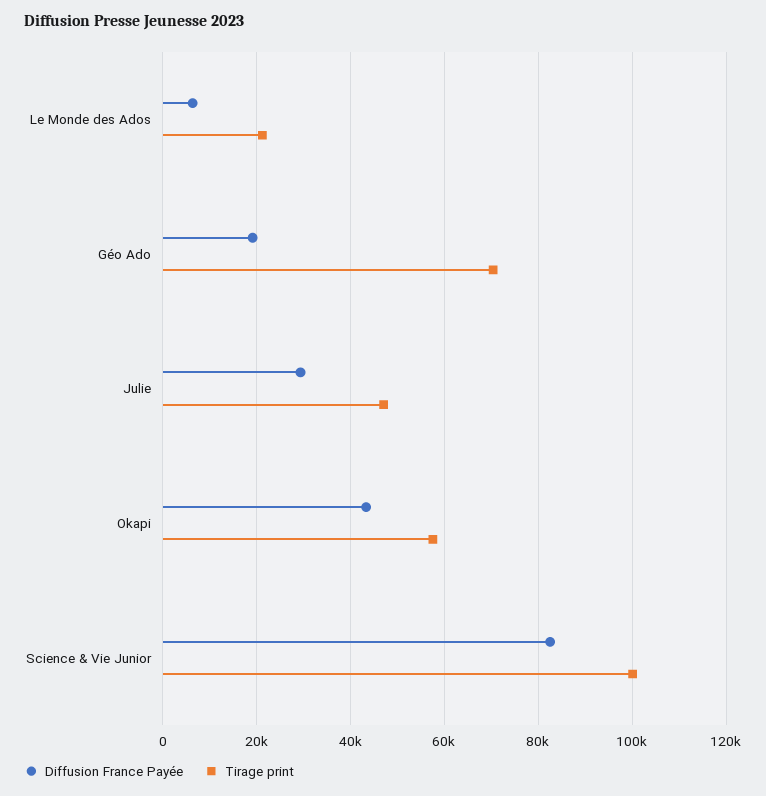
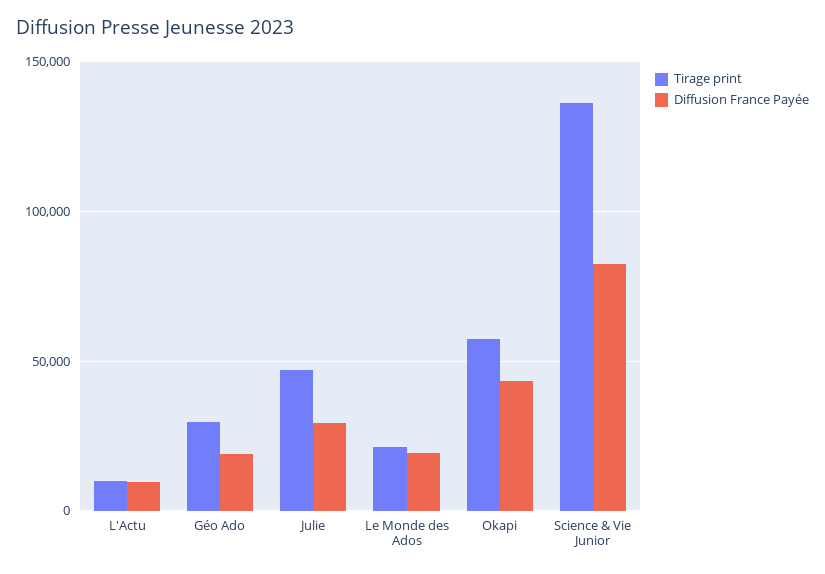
Diffusion France Payée, Le Monde des Ados: 6000 -> 20000
Tirage print, Géo Ado: 70000 -> 30000
Tirage print, Science & Vie Junior: 100000 -> 135000
Tirage print, L'Actu: none -> 10000
Diffusion France Payée, L'Actu: none -> 10000

